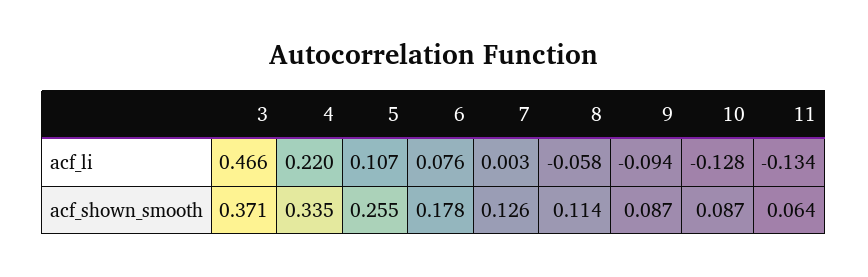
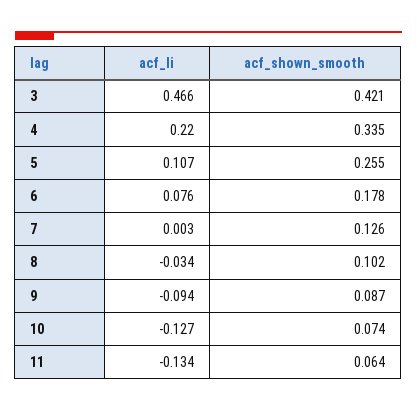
8, acf_li: -0.058 -> -0.034
10, acf_li: -0.128 -> -0.127
3, acf_shown_smooth: 0.371 -> 0.421
8, acf_shown_smooth: 0.114 -> 0.102
10, acf_shown_smooth: 0.087 -> 0.074

